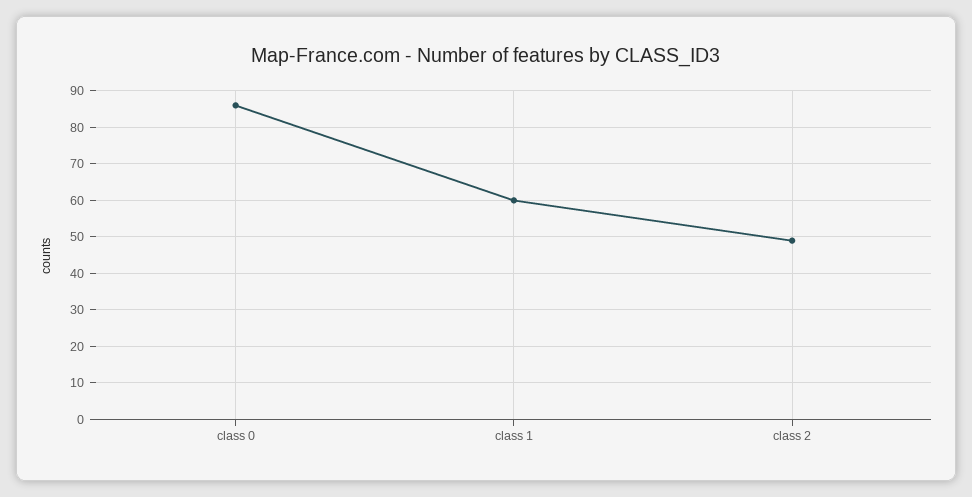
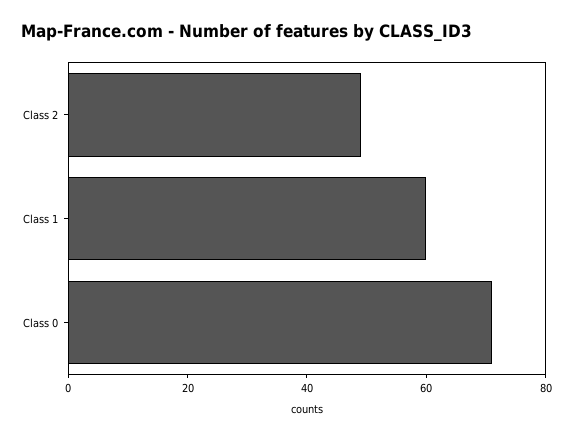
class 0: 85 -> 70

